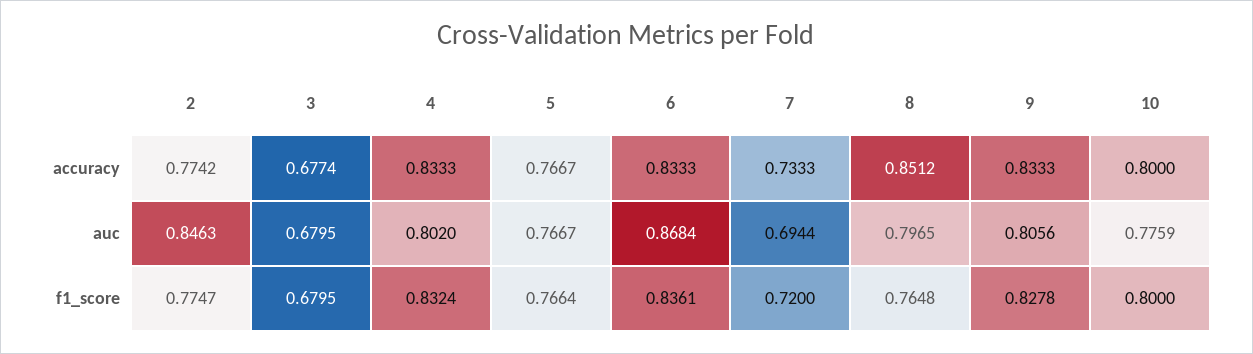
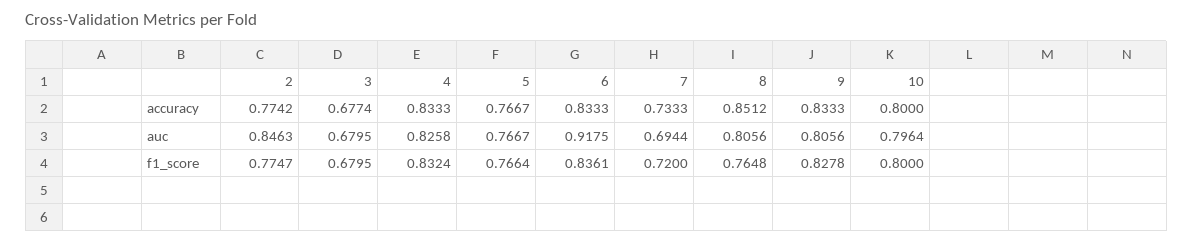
4, auc: 0.802 -> 0.8258
6, auc: 0.8684 -> 0.9175
8, auc: 0.7965 -> 0.8056
10, auc: 0.7759 -> 0.7964

